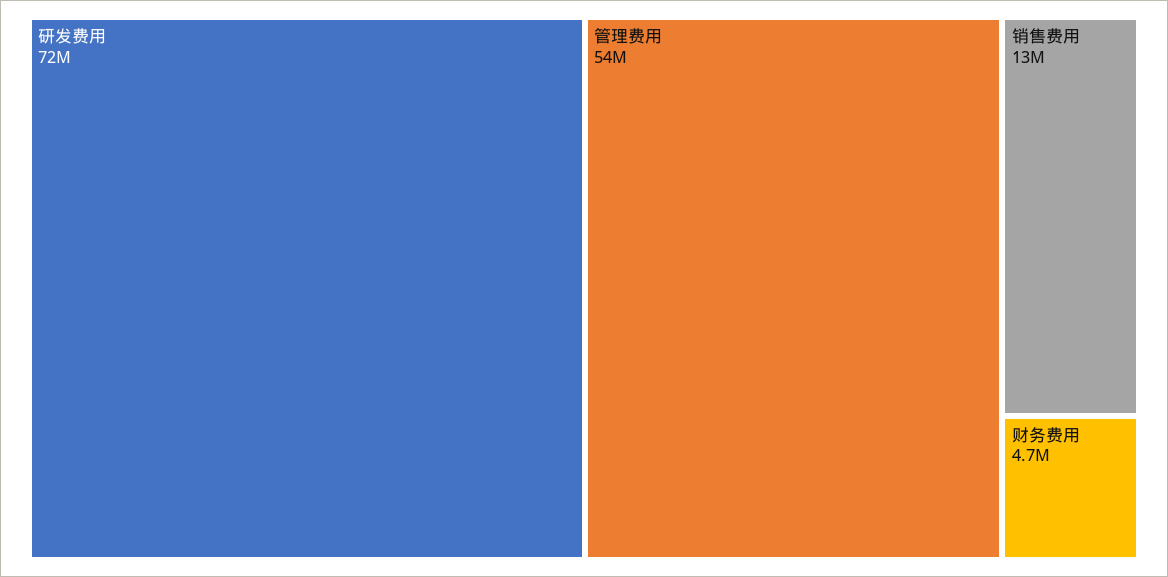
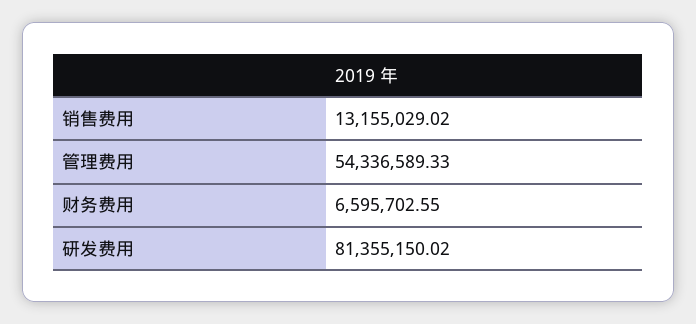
研发费用: 72000000 -> 81355150.02
财务费用: 4700000 -> 6595702.55

